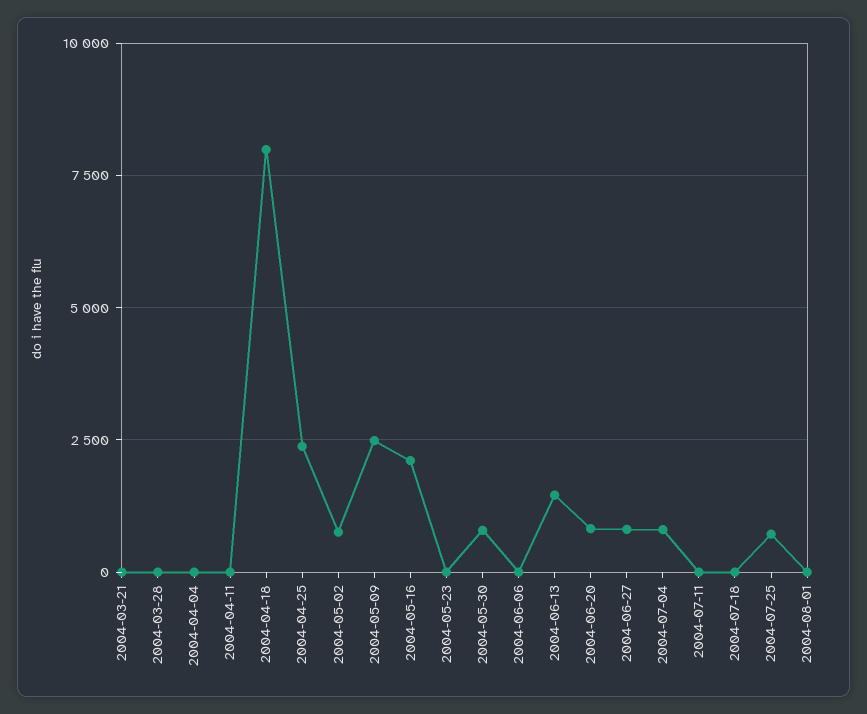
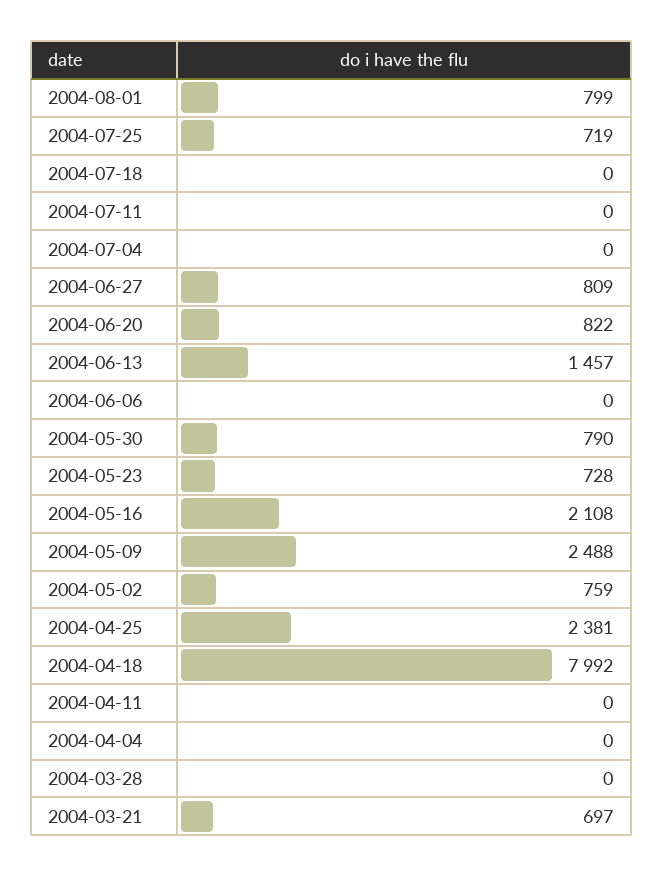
2004-03-21: 0 -> 697
2004-05-23: 0 -> 728
2004-07-04: 750 -> 0
2004-08-01: 0 -> 799

